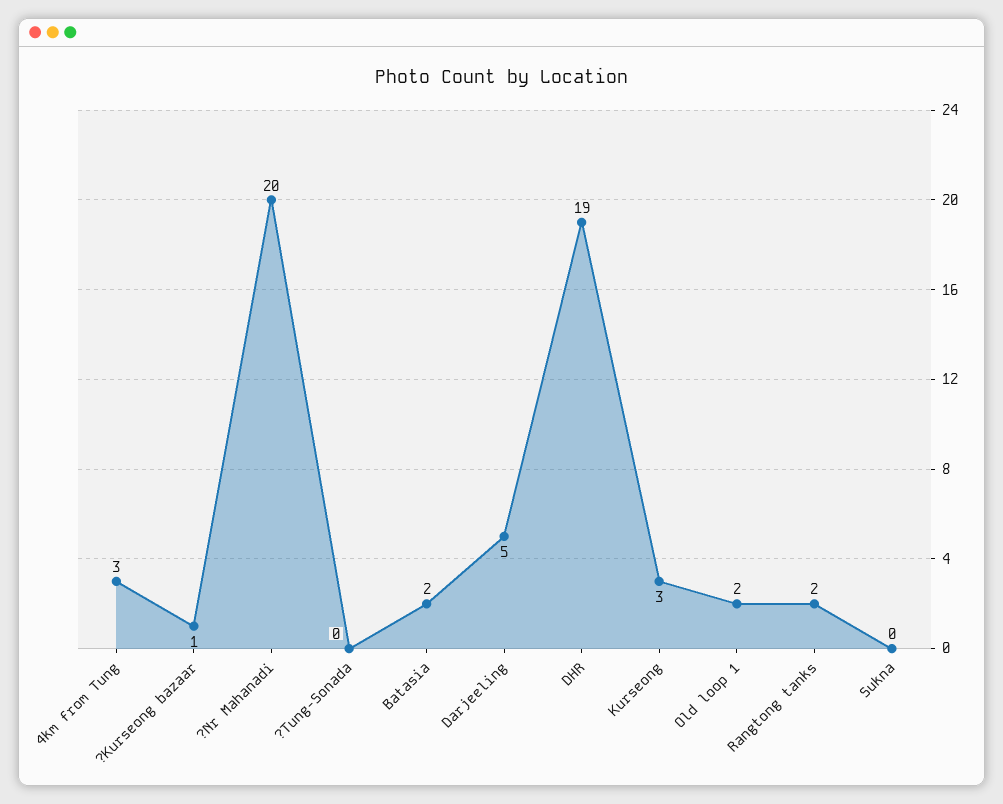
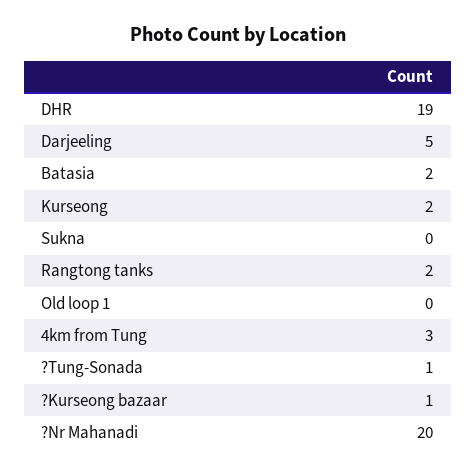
?Tung-Sonada: 0 -> 1
Kurseong: 3 -> 2
Old loop 1: 2 -> 0

